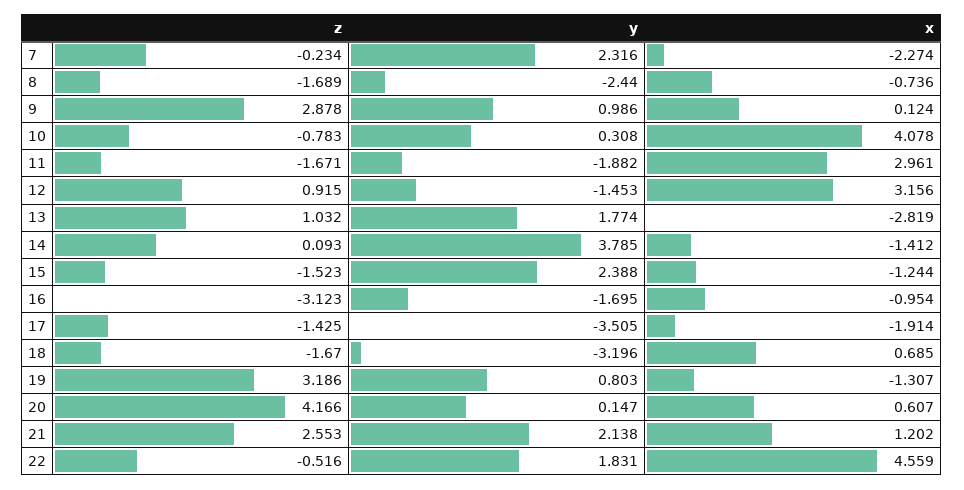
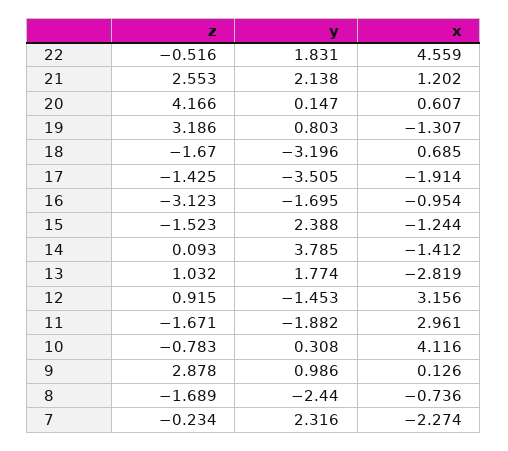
x, 9: 0.124 -> 0.126
x, 10: 4.078 -> 4.116

